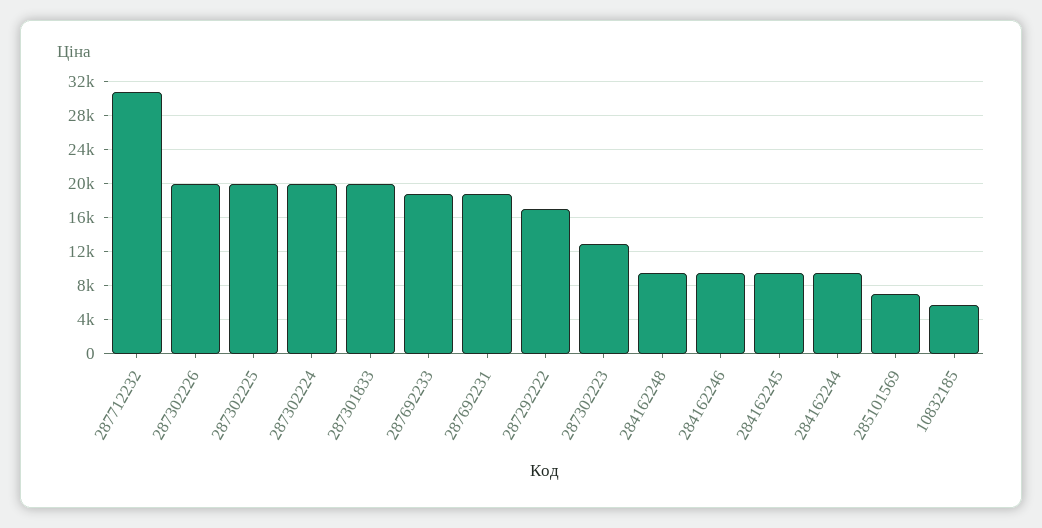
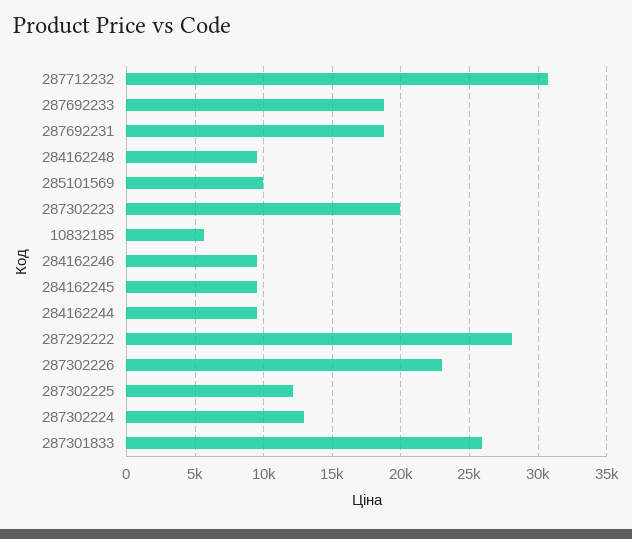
287302226: 20000 -> 23000
287302225: 20000 -> 12000
287302224: 20000 -> 13000
287301833: 20000 -> 26000
287292222: 17000 -> 28000
287302223: 13000 -> 20000
285101569: 7000 -> 10000

